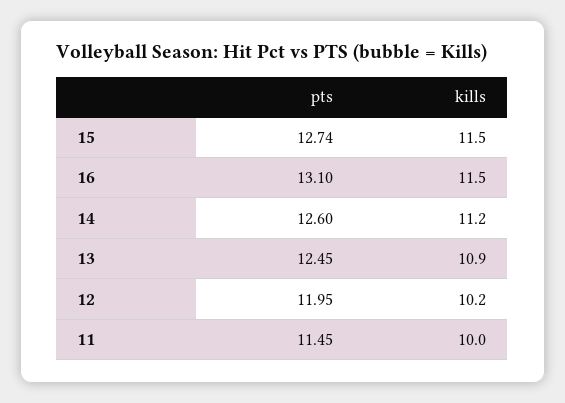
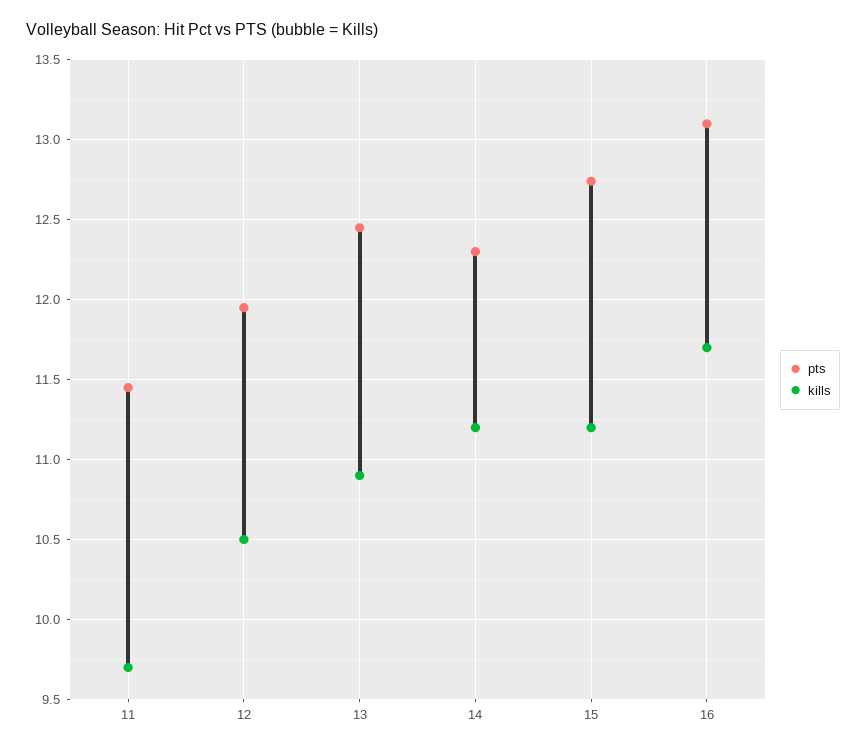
kills, 15: 11.5 -> 11.2
kills, 16: 11.5 -> 11.7
pts, 14: 12.6 -> 12.3
kills, 12: 10.2 -> 10.5
kills, 11: 10 -> 9.7

